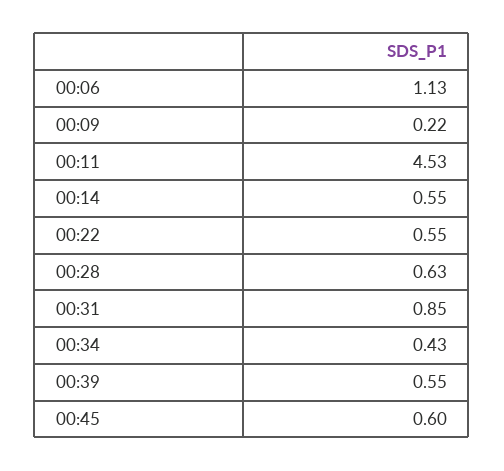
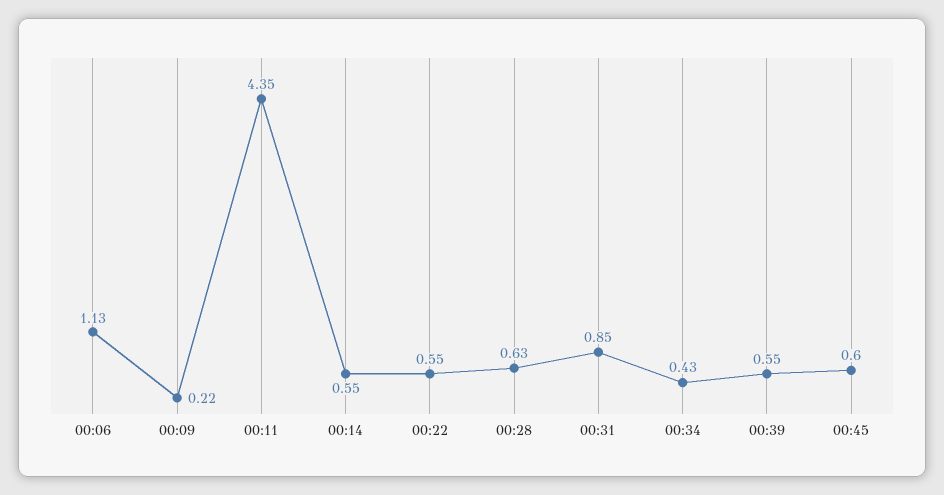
00:11: 4.53 -> 4.35

